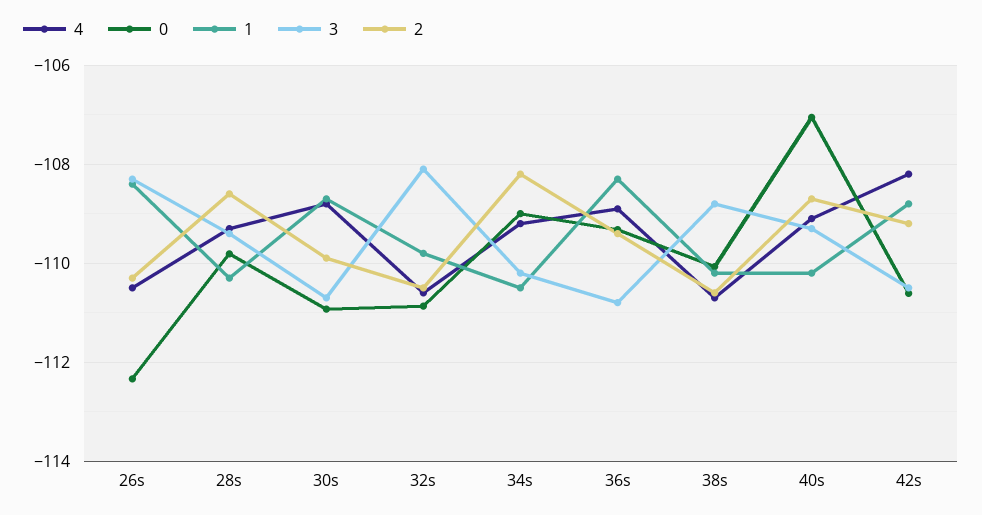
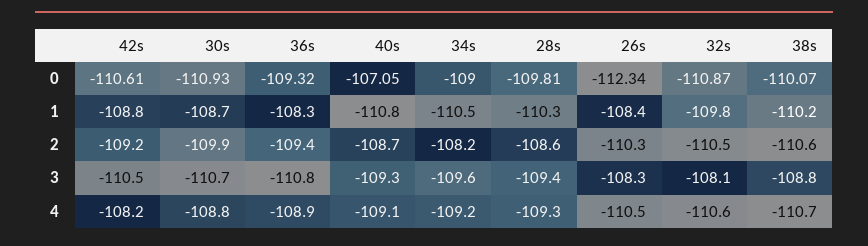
3, 34s: -110.2 -> -109.6
1, 40s: -110.2 -> -110.8

